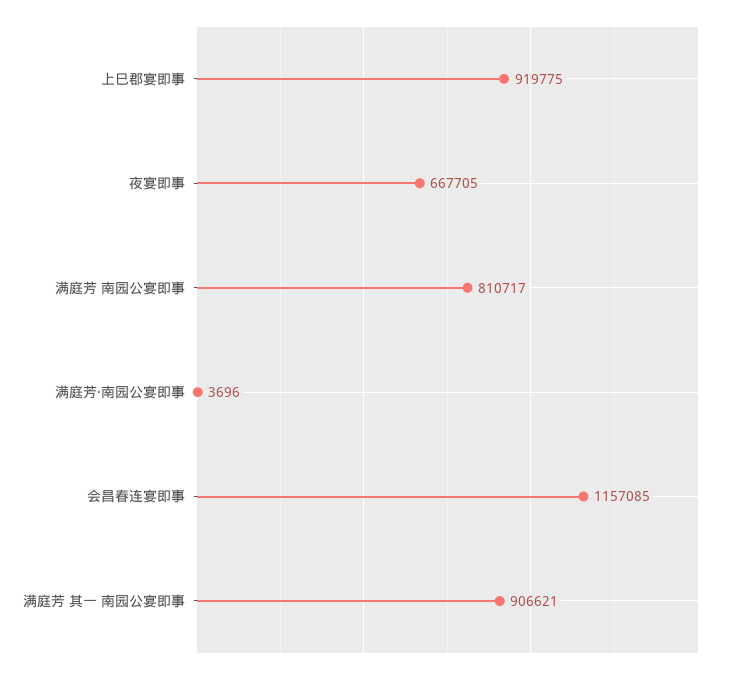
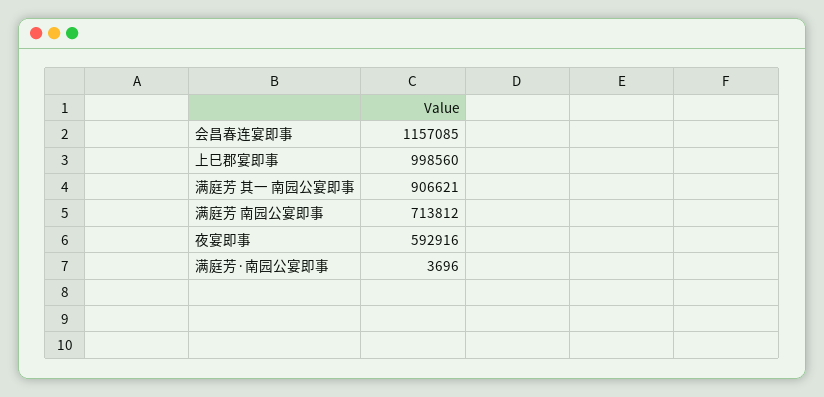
上巳郡宴即事: 919775 -> 998560
夜宴即事: 667705 -> 592916
满庭芳 南园公宴即事: 810717 -> 713812

